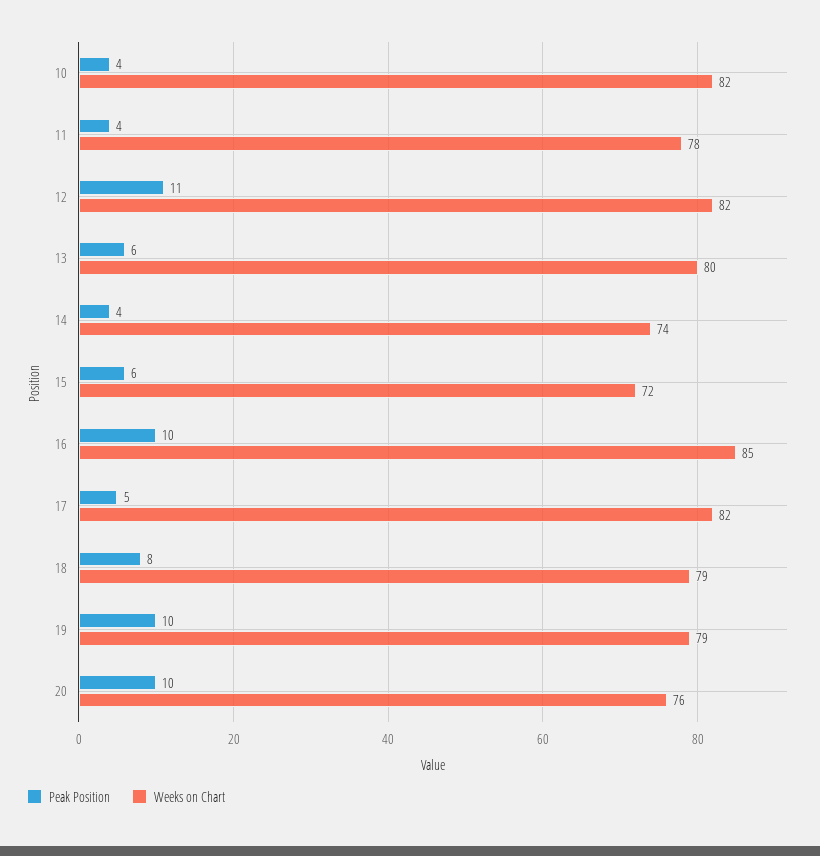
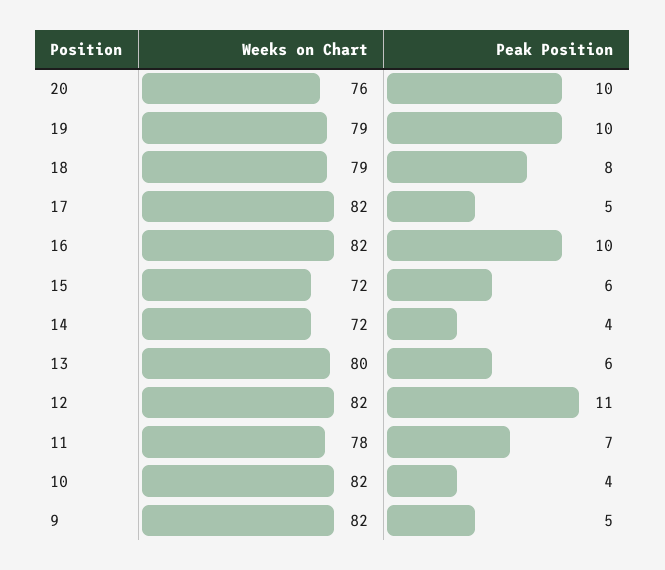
Peak Position, 11: 4 -> 7
Weeks on Chart, 14: 74 -> 72
Weeks on Chart, 16: 85 -> 82
Weeks on Chart, 9: none -> 82
Peak Position, 9: none -> 5

